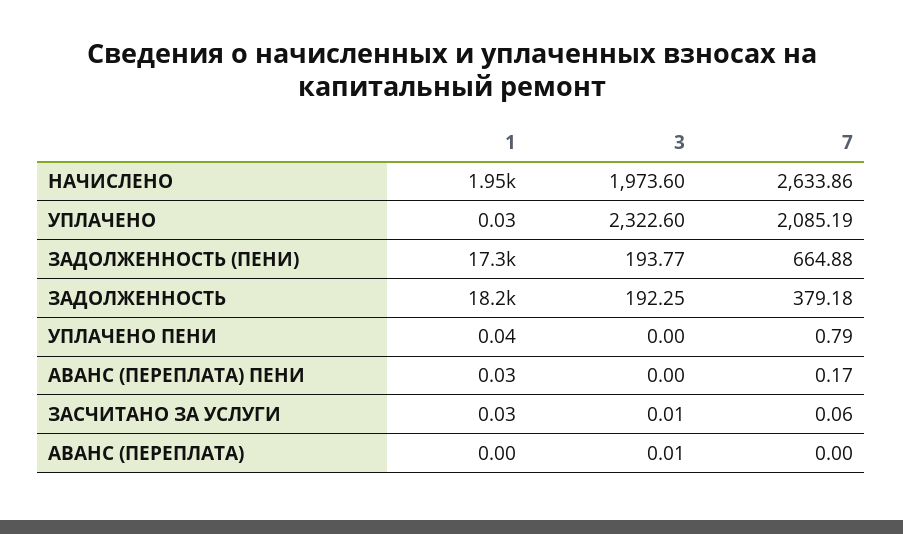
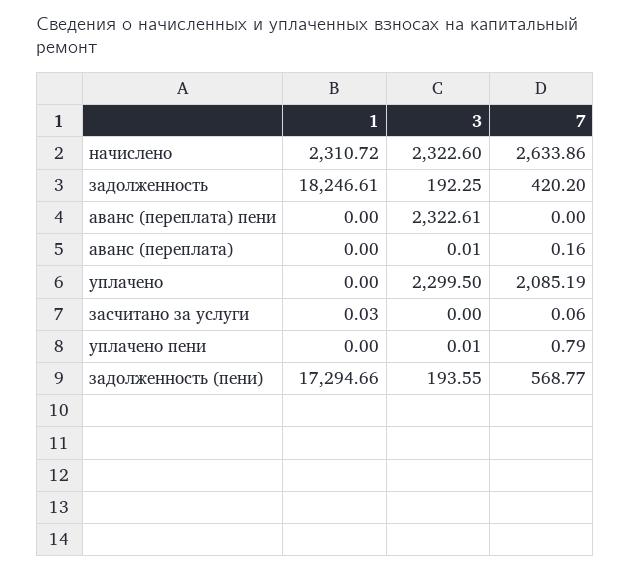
1, НАЧИСЛЕНО: 1950 -> 2310.72
3, НАЧИСЛЕНО: 1973.6 -> 2322.6
1, УПЛАЧЕНО: 0.03 -> 0
3, УПЛАЧЕНО: 2322.6 -> 2299.5
3, ЗАДОЛЖЕННОСТЬ (ПЕНИ): 193.77 -> 193.55
7, ЗАДОЛЖЕННОСТЬ (ПЕНИ): 664.88 -> 568.77
7, ЗАДОЛЖЕННОСТЬ: 379.18 -> 420.2
1, УПЛАЧЕНО ПЕНИ: 0.04 -> 0
3, УПЛАЧЕНО ПЕНИ: 0 -> 0.01
1, АВАНС (ПЕРЕПЛАТА) ПЕНИ: 0.03 -> 0
3, АВАНС (ПЕРЕПЛАТА) ПЕНИ: 0 -> 2322.61
7, АВАНС (ПЕРЕПЛАТА) ПЕНИ: 0.17 -> 0
3, ЗАСЧИТАНО ЗА УСЛУГИ: 0.01 -> 0
7, АВАНС (ПЕРЕПЛАТА): 0 -> 0.16

